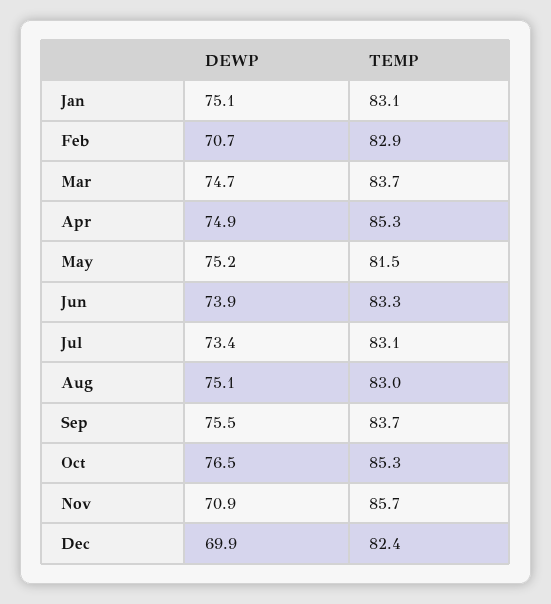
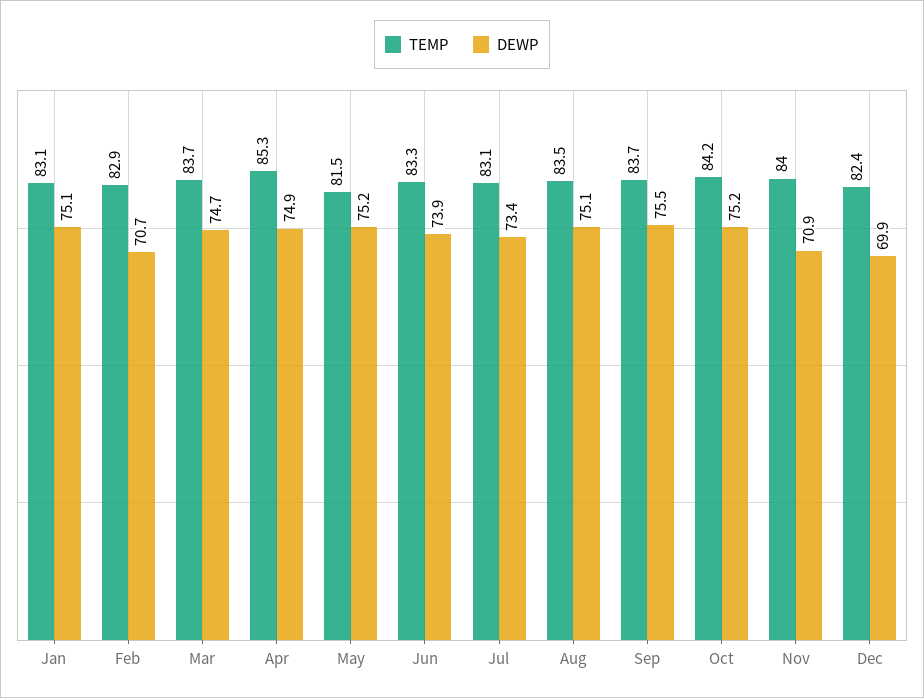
TEMP, Aug: 83 -> 83.5
DEWP, Oct: 76.5 -> 75.2
TEMP, Oct: 85.3 -> 84.2
TEMP, Nov: 85.7 -> 84

